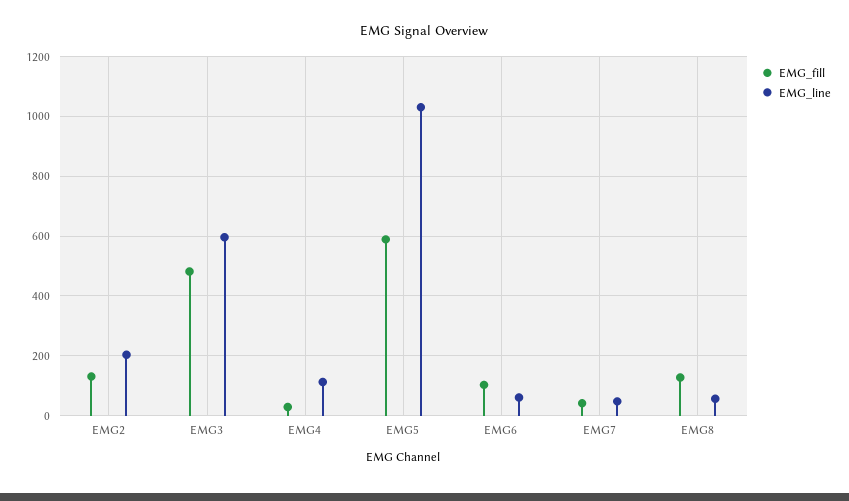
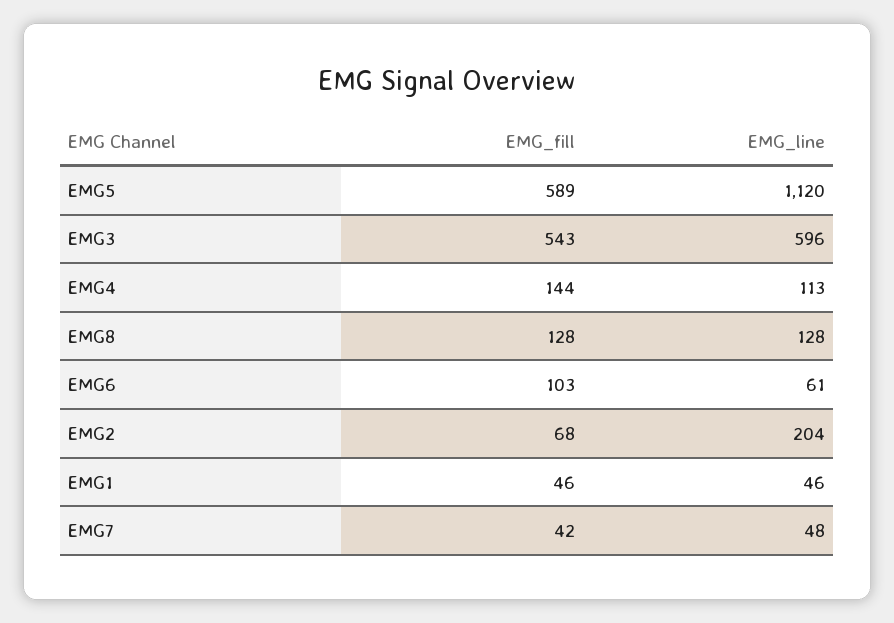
EMG_fill, EMG2: 125 -> 68
EMG_fill, EMG3: 475 -> 543
EMG_fill, EMG4: 25 -> 144
EMG_line, EMG5: 1025 -> 1120
EMG_line, EMG8: 50 -> 128
EMG_fill, EMG1: none -> 46
EMG_line, EMG1: none -> 46

